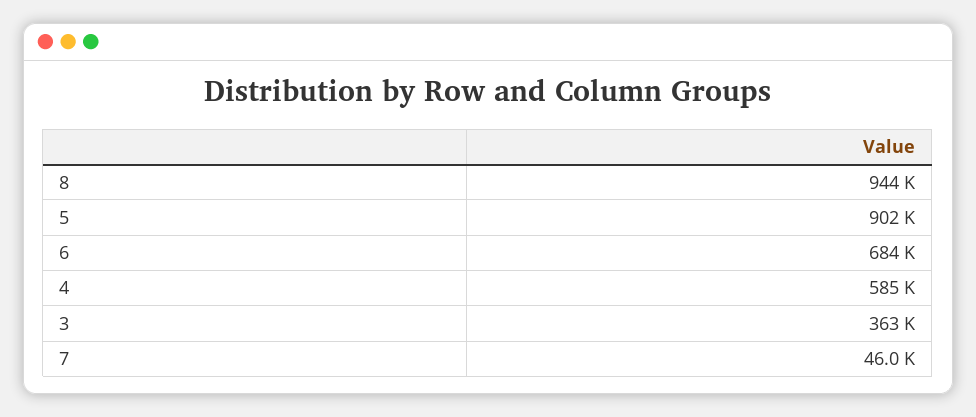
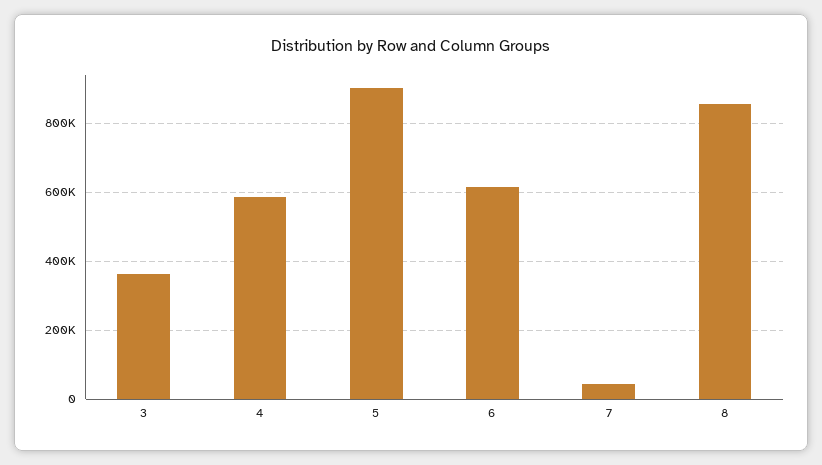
8: 944000 -> 860000
6: 684000 -> 620000

